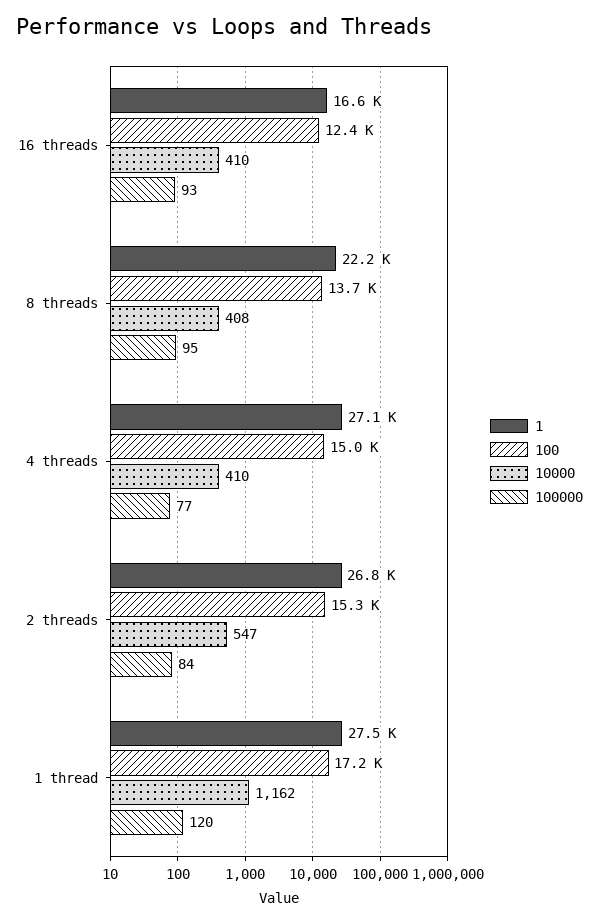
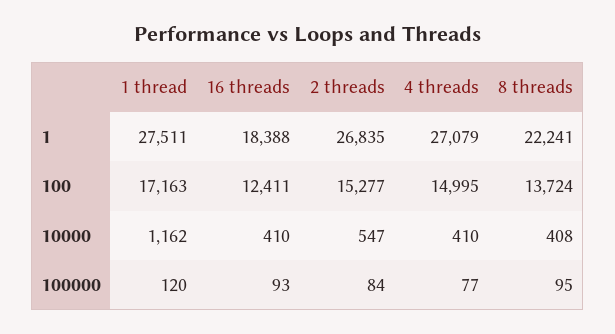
1, 16 threads: 16600 -> 18388

